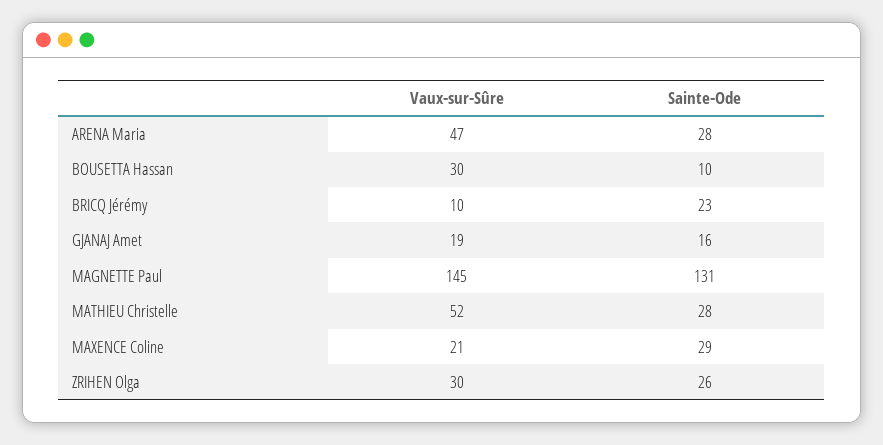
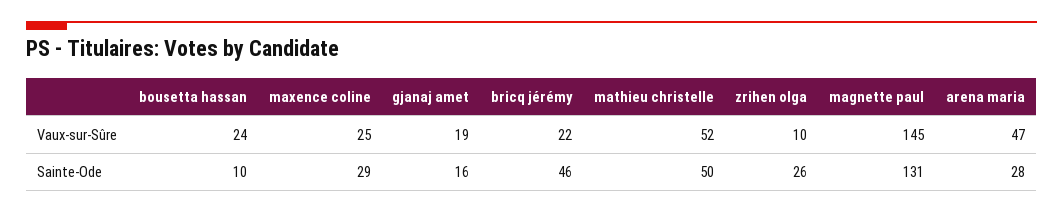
Vaux-sur-Sûre, BOUSETTA Hassan: 30 -> 24
Vaux-sur-Sûre, BRICQ Jérémy: 10 -> 22
Sainte-Ode, BRICQ Jérémy: 23 -> 46
Sainte-Ode, MATHIEU Christelle: 28 -> 50
Vaux-sur-Sûre, MAXENCE Coline: 21 -> 25
Vaux-sur-Sûre, ZRIHEN Olga: 30 -> 10

